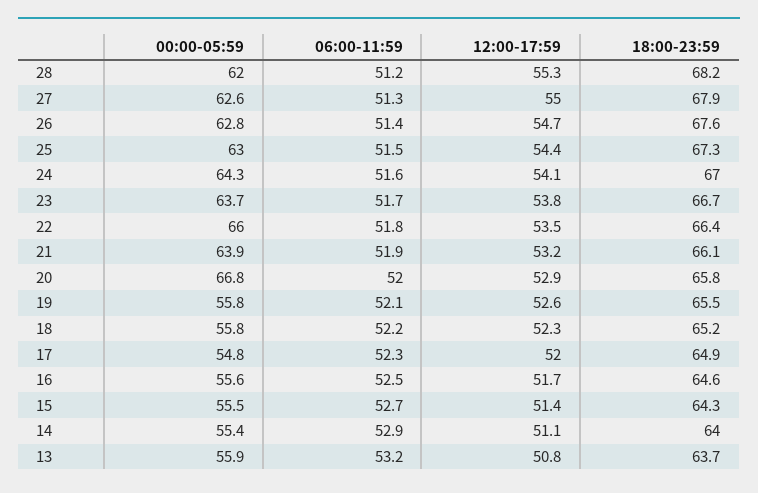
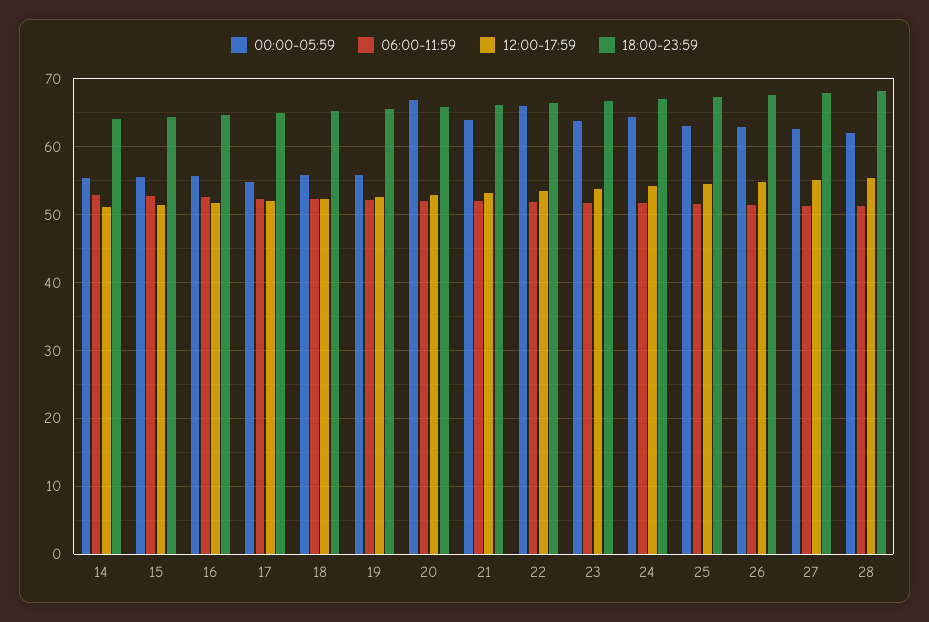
00:00-05:59, 13: 55.9 -> none
06:00-11:59, 13: 53.2 -> none
12:00-17:59, 13: 50.8 -> none
18:00-23:59, 13: 63.7 -> none

